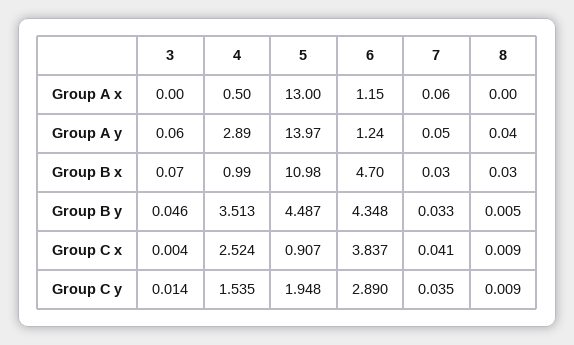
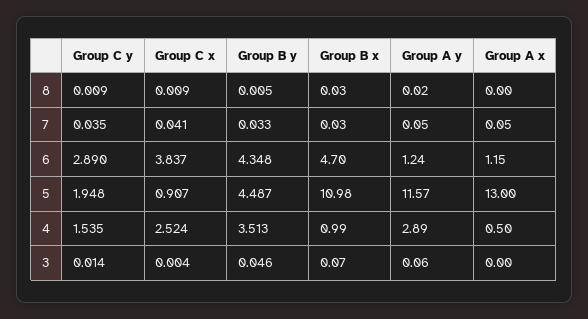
7, Group A x: 0.06 -> 0.05
5, Group A y: 13.97 -> 11.57
8, Group A y: 0.04 -> 0.02

